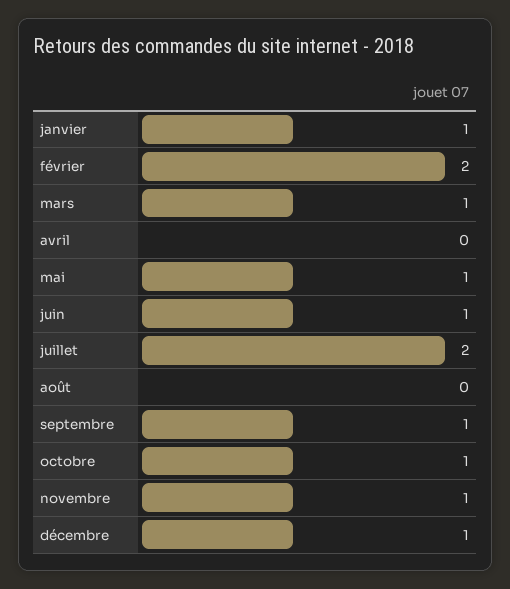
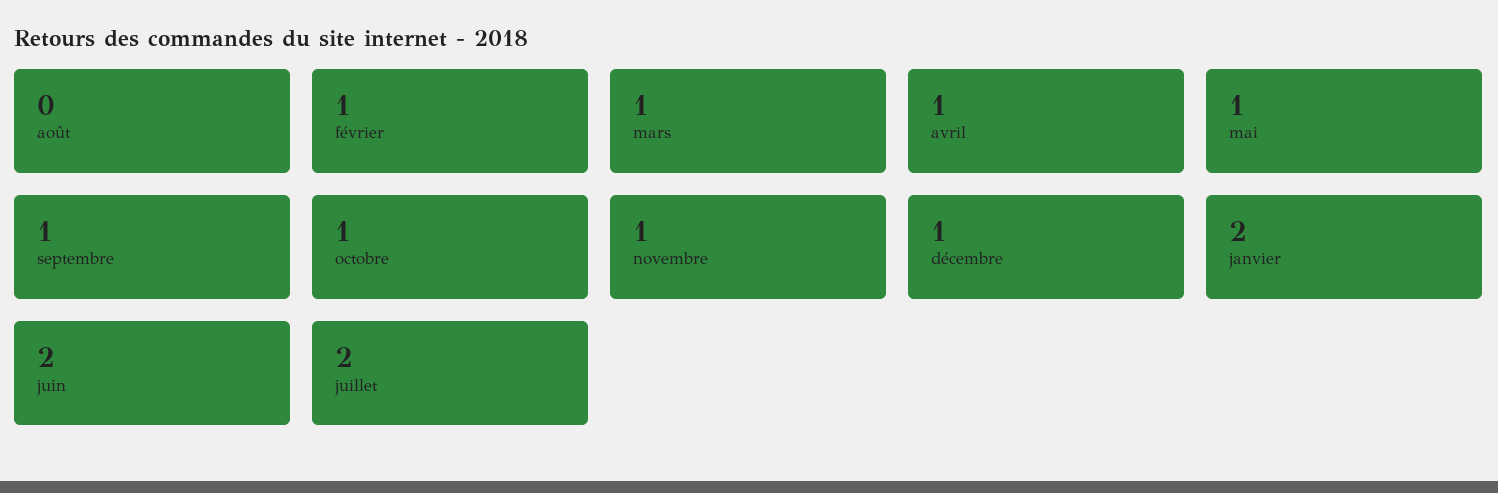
janvier: 1 -> 2
février: 2 -> 1
avril: 0 -> 1
juin: 1 -> 2

